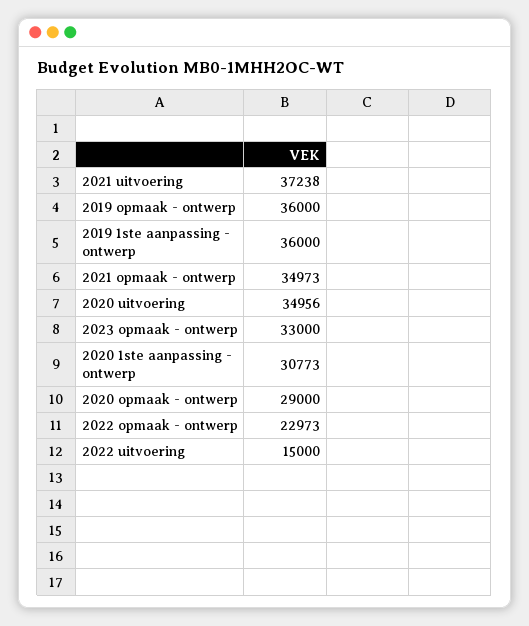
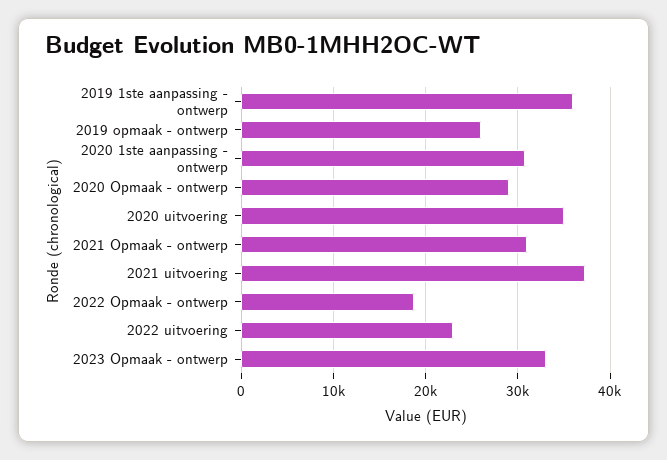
2019 opmaak - ontwerp: 36000 -> 26000
2021 opmaak - ontwerp: 34973 -> 31000
2022 opmaak - ontwerp: 22973 -> 19000
2022 uitvoering: 15000 -> 23000

